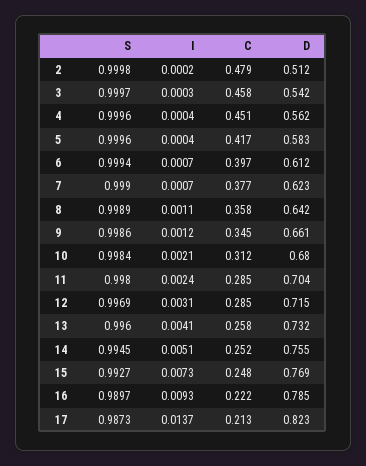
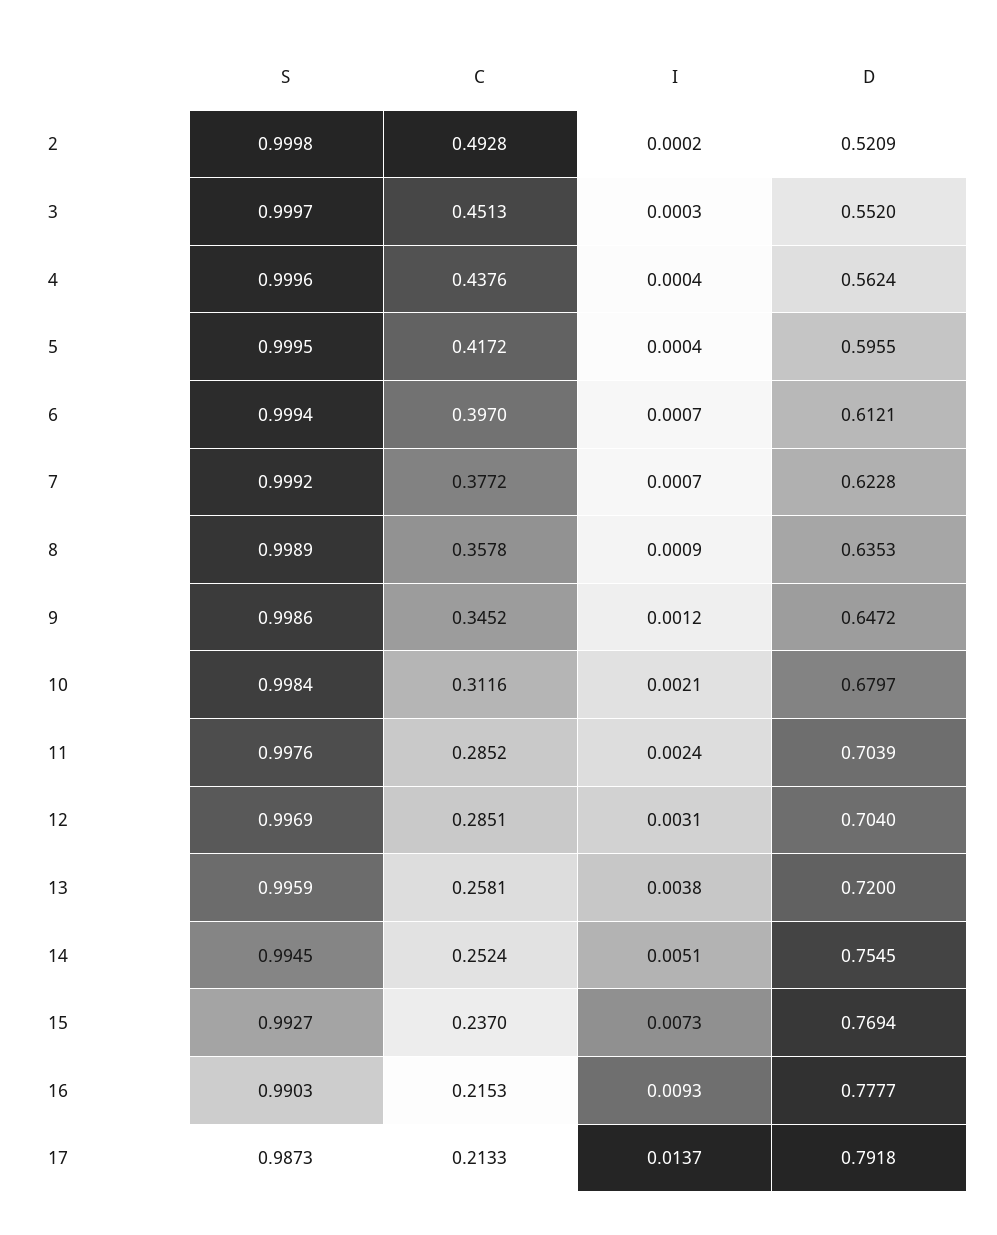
C, 2: 0.479 -> 0.4928
D, 2: 0.512 -> 0.5209
C, 3: 0.458 -> 0.4513
D, 3: 0.542 -> 0.552
C, 4: 0.451 -> 0.4376
S, 5: 0.9996 -> 0.9995
D, 5: 0.583 -> 0.5955
S, 7: 0.999 -> 0.9992
I, 8: 0.0011 -> 0.0009
D, 8: 0.642 -> 0.6353
D, 9: 0.661 -> 0.6472
S, 11: 0.998 -> 0.9976
D, 12: 0.715 -> 0.704
S, 13: 0.996 -> 0.9959
I, 13: 0.0041 -> 0.0038
D, 13: 0.732 -> 0.72
C, 15: 0.248 -> 0.237
S, 16: 0.9897 -> 0.9903
C, 16: 0.222 -> 0.2153
D, 16: 0.785 -> 0.7777
D, 17: 0.823 -> 0.7918

